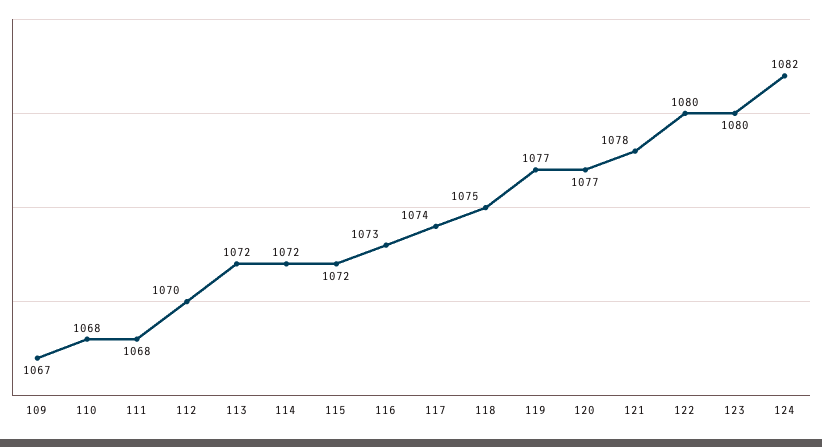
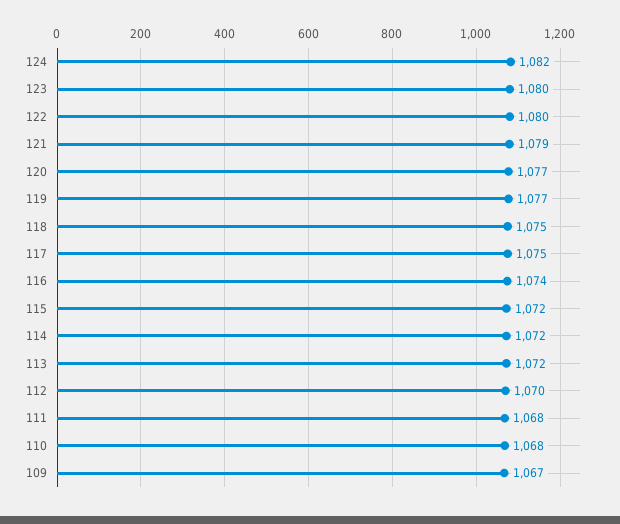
116: 1073 -> 1074
117: 1074 -> 1075
121: 1078 -> 1079

